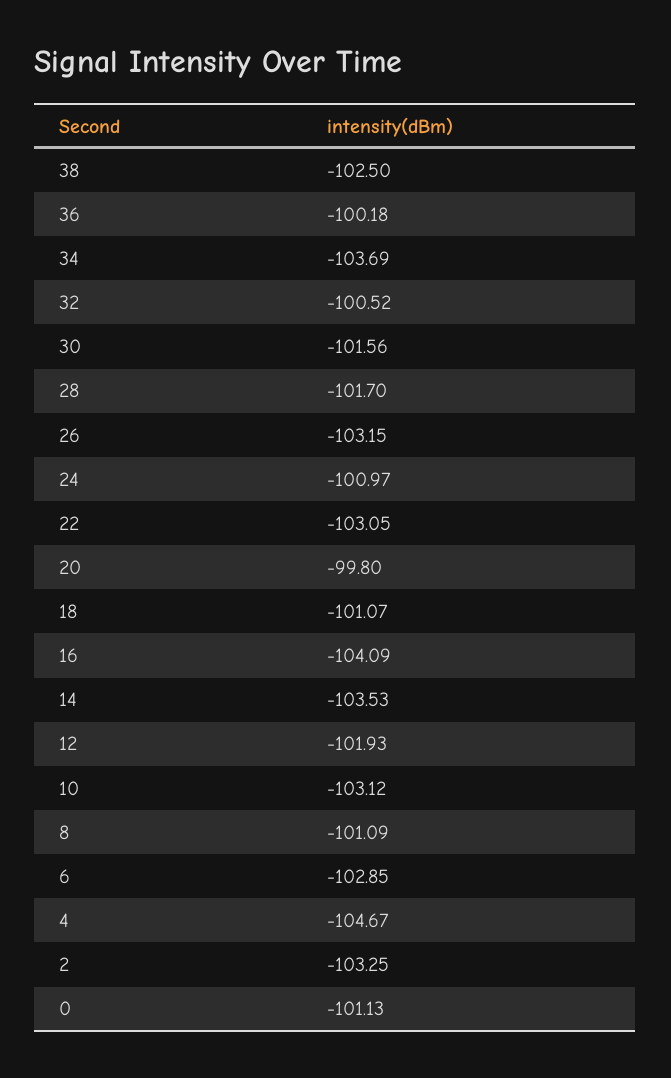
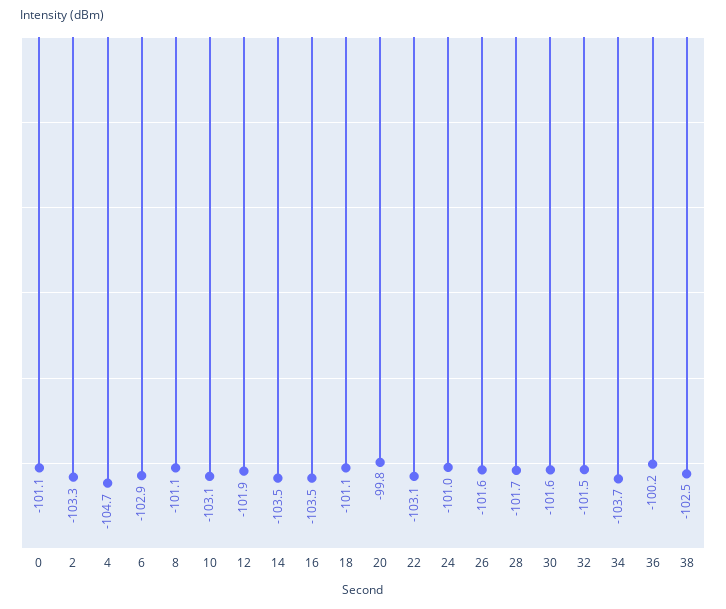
32: -100.52 -> -101.5
26: -103.15 -> -101.6
16: -104.09 -> -103.5

